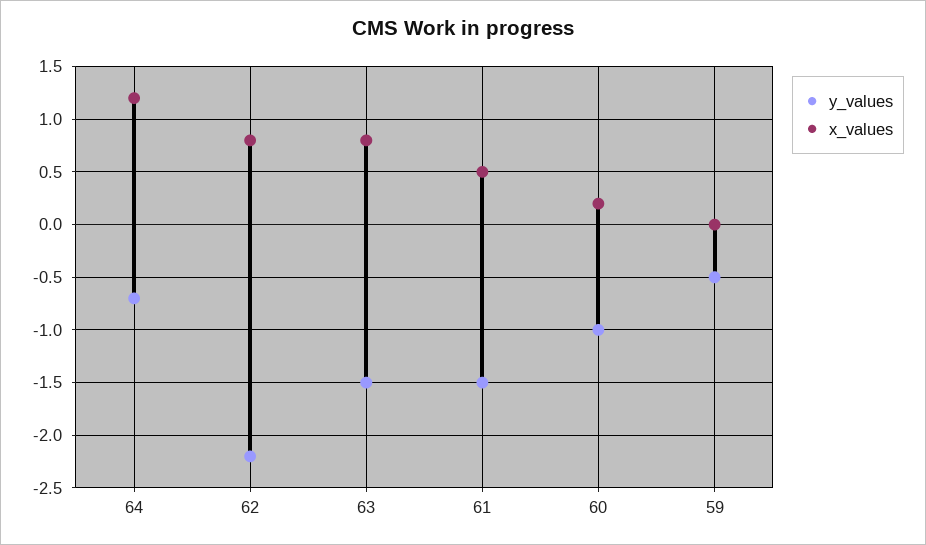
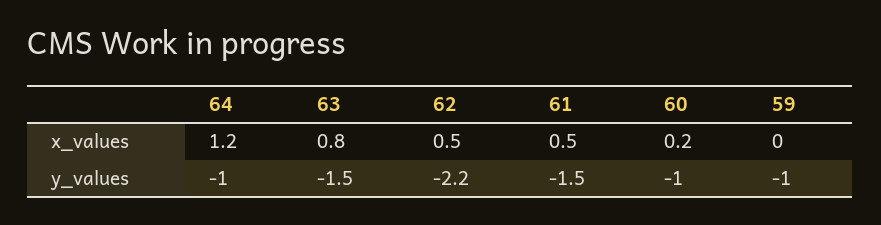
y_values, 64: -0.7 -> -1
x_values, 62: 0.8 -> 0.5
y_values, 59: -0.5 -> -1

